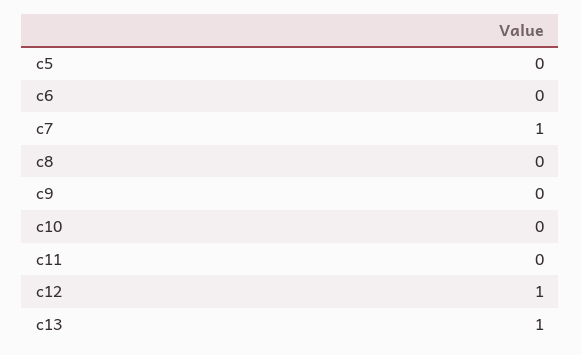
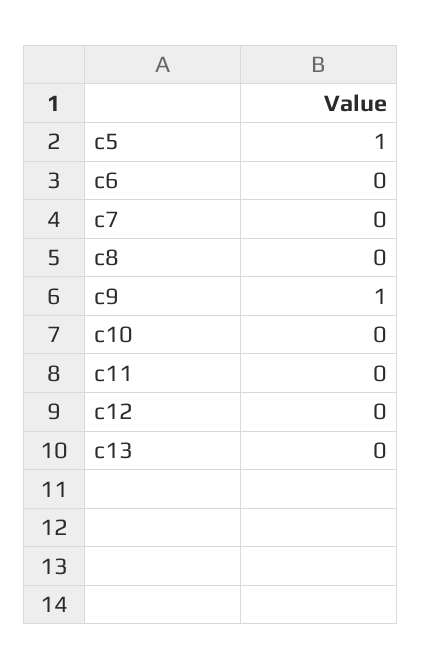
c5: 0 -> 1
c7: 1 -> 0
c9: 0 -> 1
c12: 1 -> 0
c13: 1 -> 0

